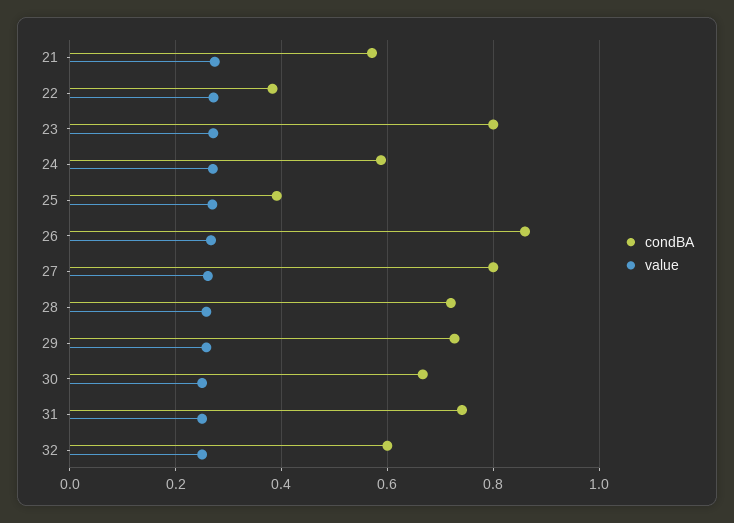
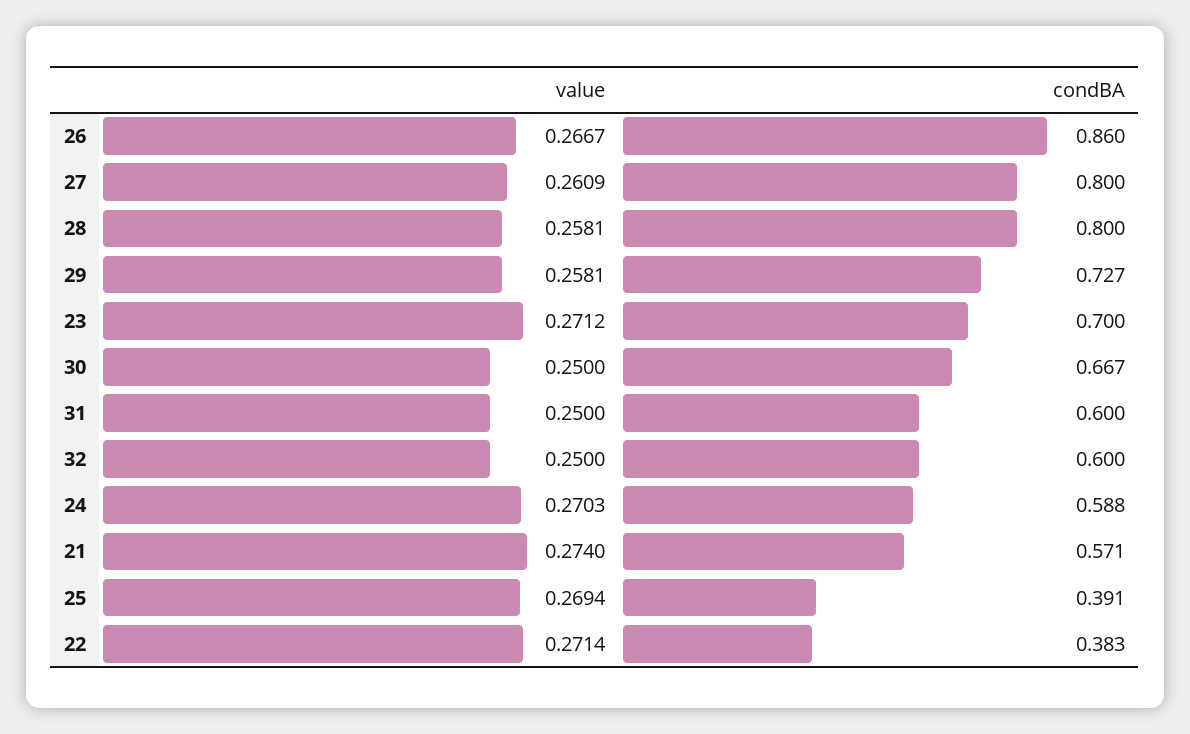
condBA, 23: 0.8 -> 0.7
condBA, 28: 0.72 -> 0.8
condBA, 31: 0.74 -> 0.6

